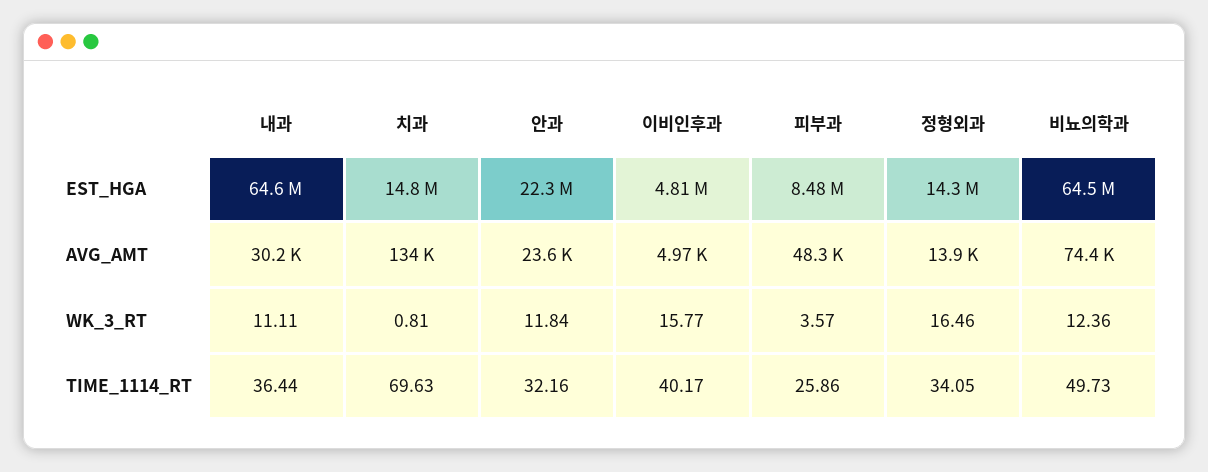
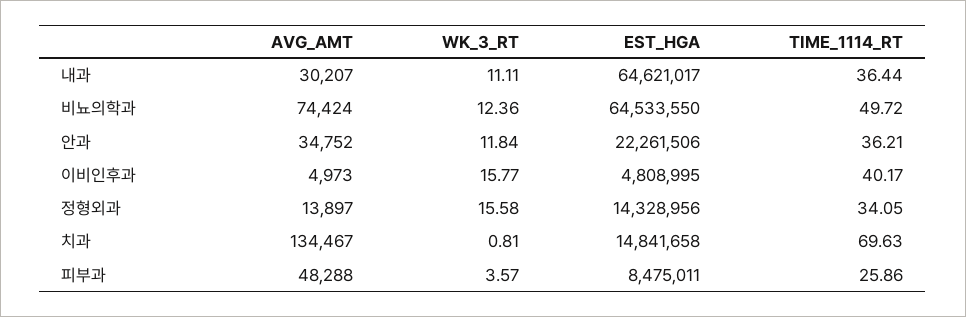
안과, AVG_AMT: 23600 -> 34752
정형외과, WK_3_RT: 16.46 -> 15.58
안과, TIME_1114_RT: 32.16 -> 36.21
비뇨의학과, TIME_1114_RT: 49.73 -> 49.72

